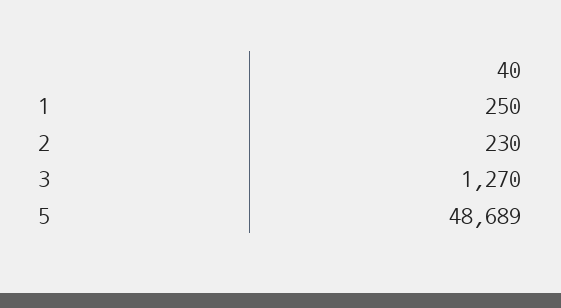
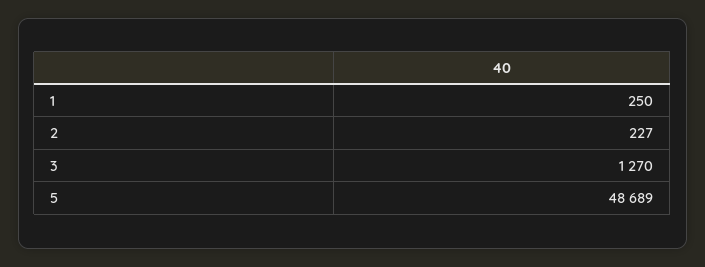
2: 230 -> 227

